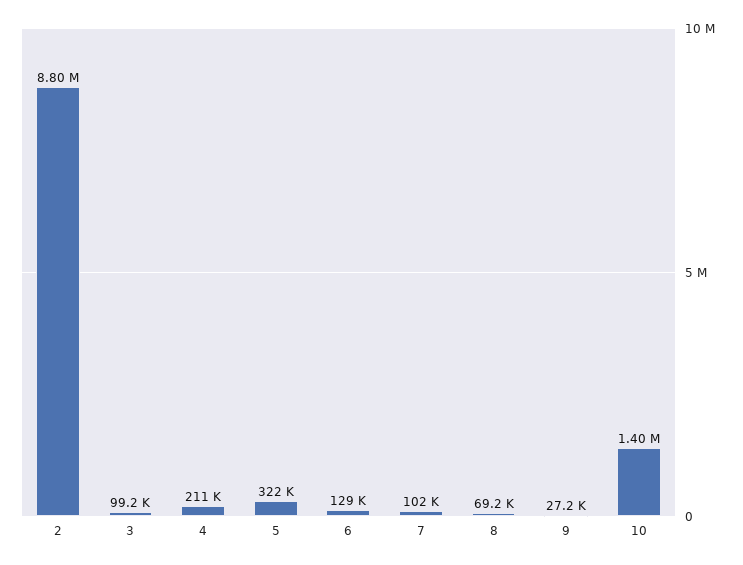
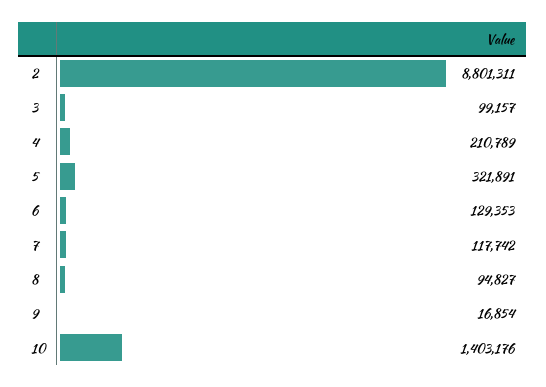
7: 102000 -> 117742
8: 69200 -> 94827
9: 27200 -> 16854

